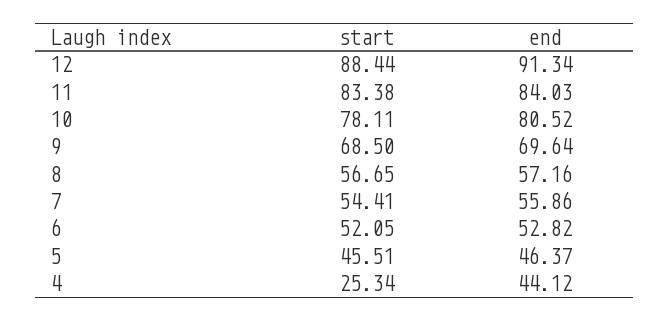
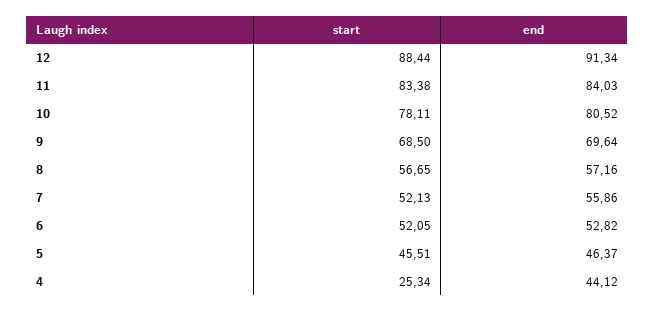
start, 7: 54.41 -> 52.13

